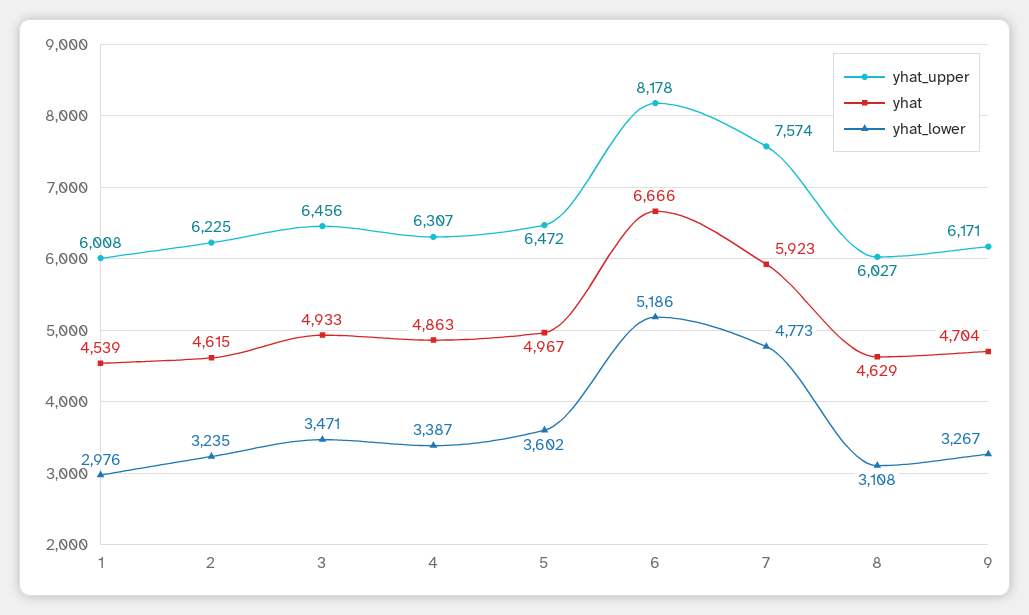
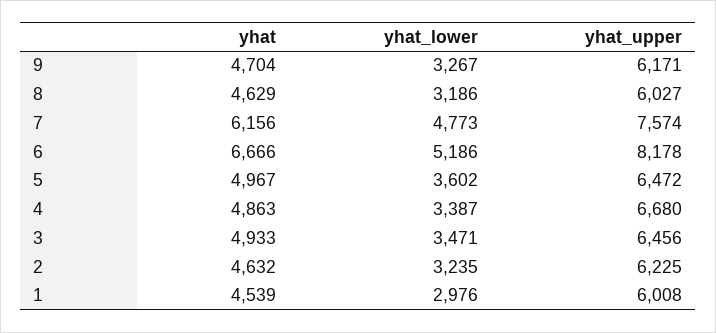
yhat, 2: 4615 -> 4632
yhat_upper, 4: 6307 -> 6680
yhat, 7: 5923 -> 6156
yhat_lower, 8: 3108 -> 3186

